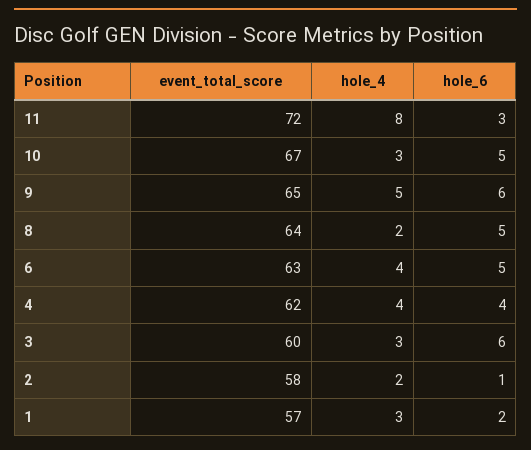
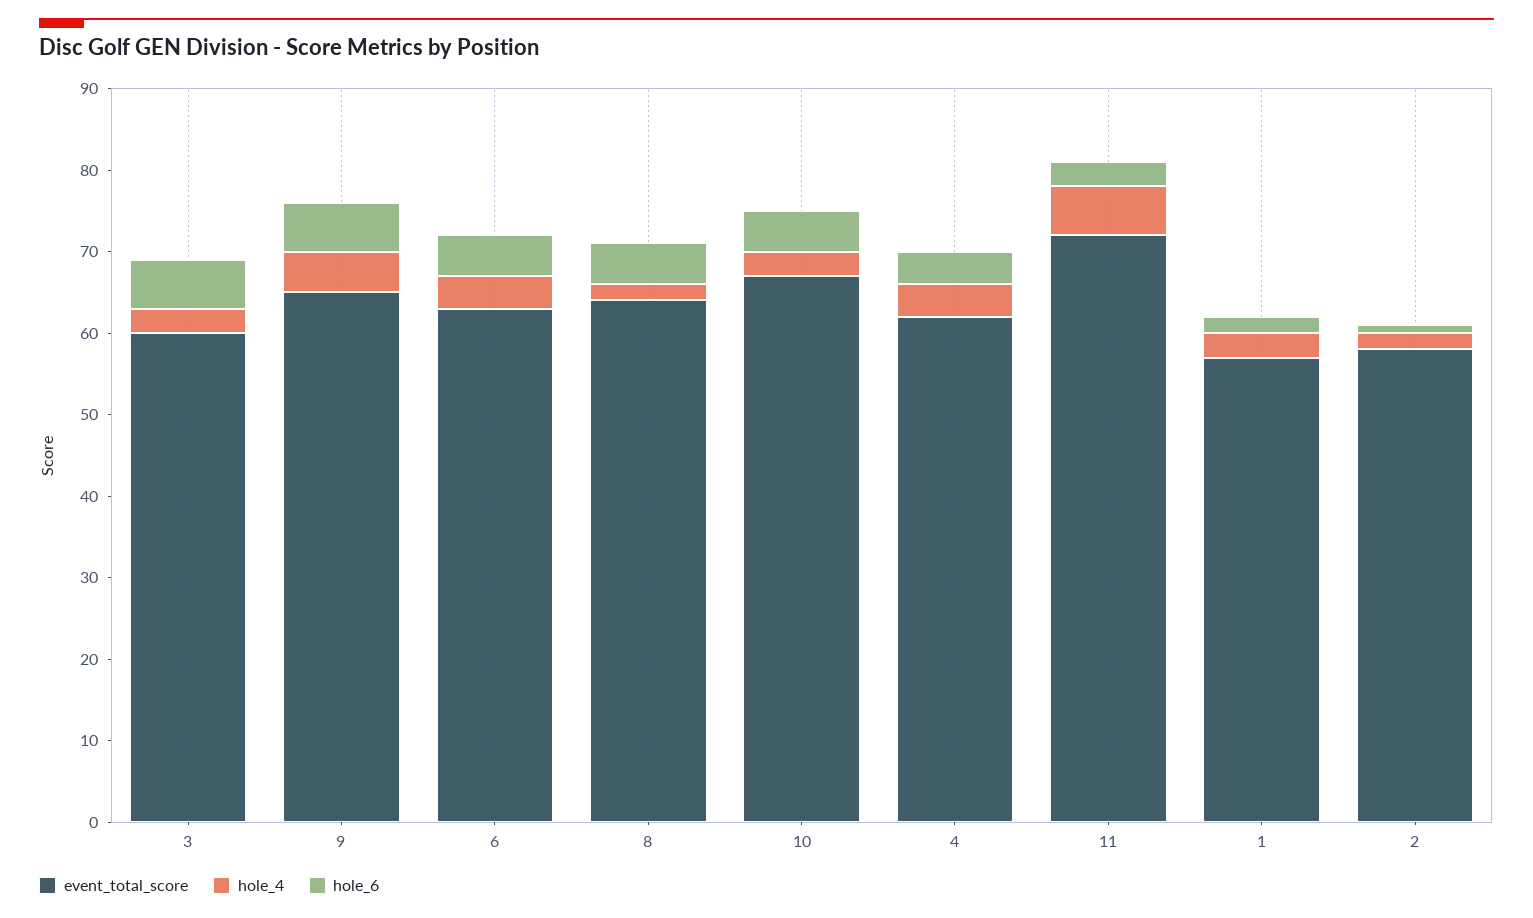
hole_4, 11: 8 -> 6

